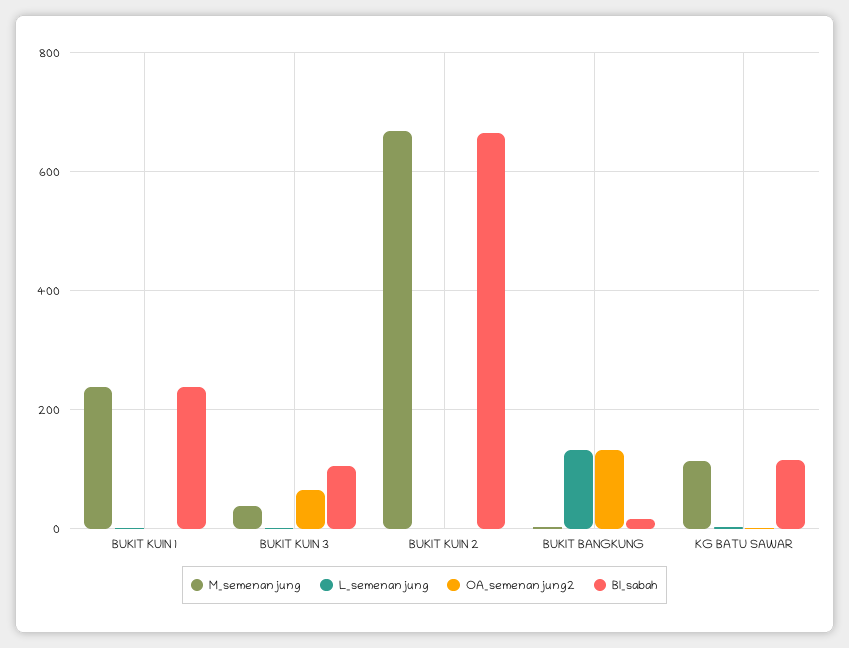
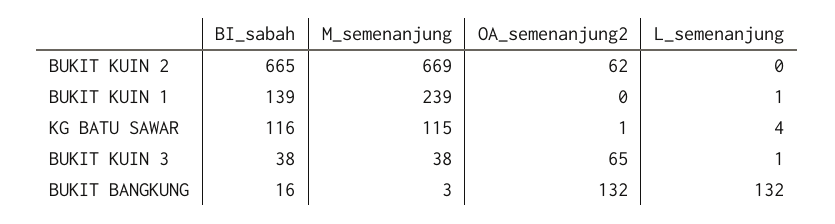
BI_sabah, BUKIT KUIN 1: 240 -> 139
BI_sabah, BUKIT KUIN 3: 100 -> 38
OA_semenanjung2, BUKIT KUIN 2: 0 -> 62

